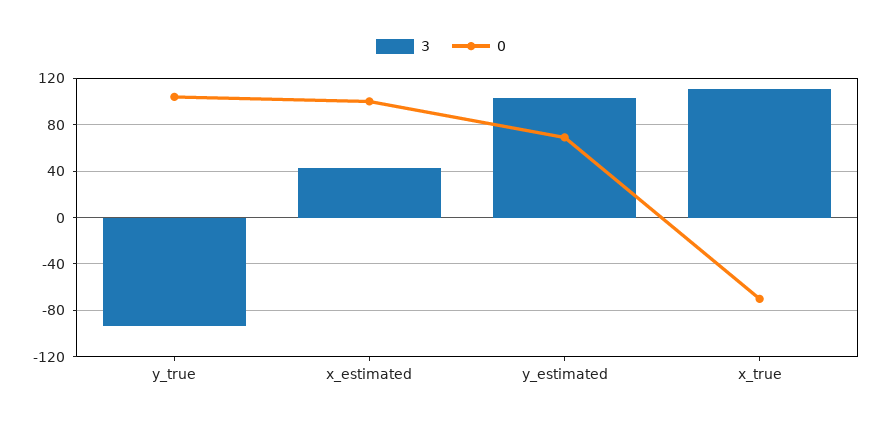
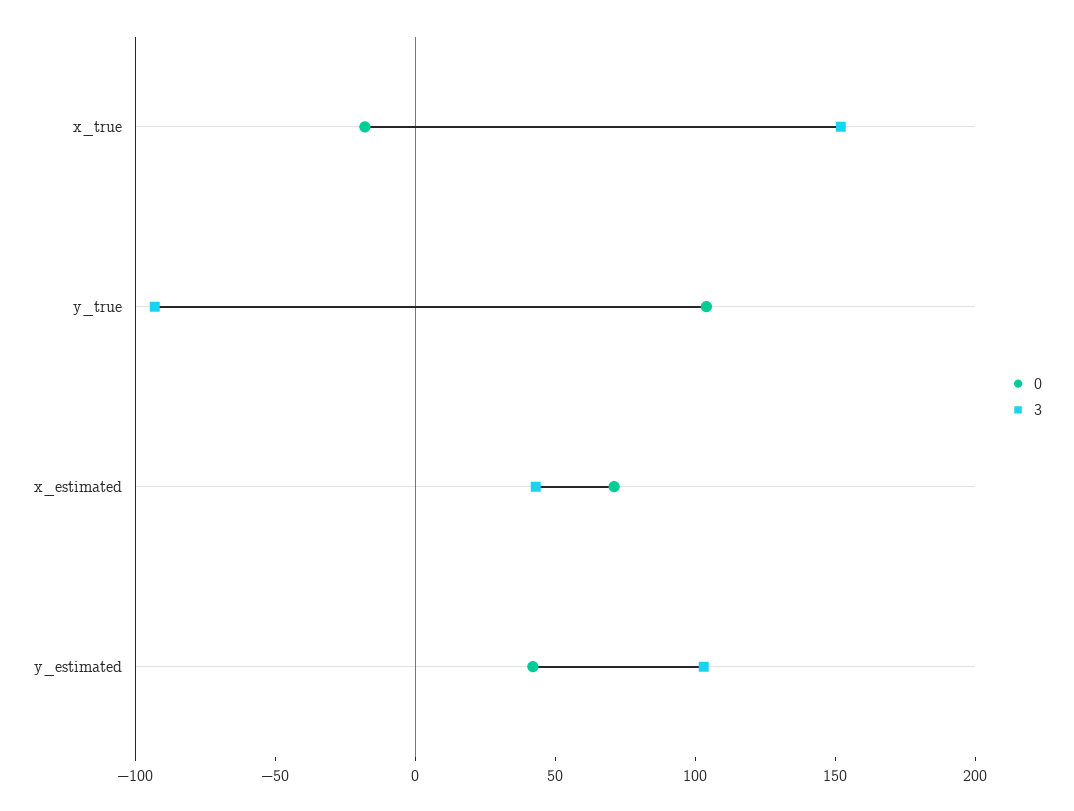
0, x_estimated: 100 -> 70
0, y_estimated: 70 -> 40
3, x_true: 110 -> 150
0, x_true: -70 -> -20

